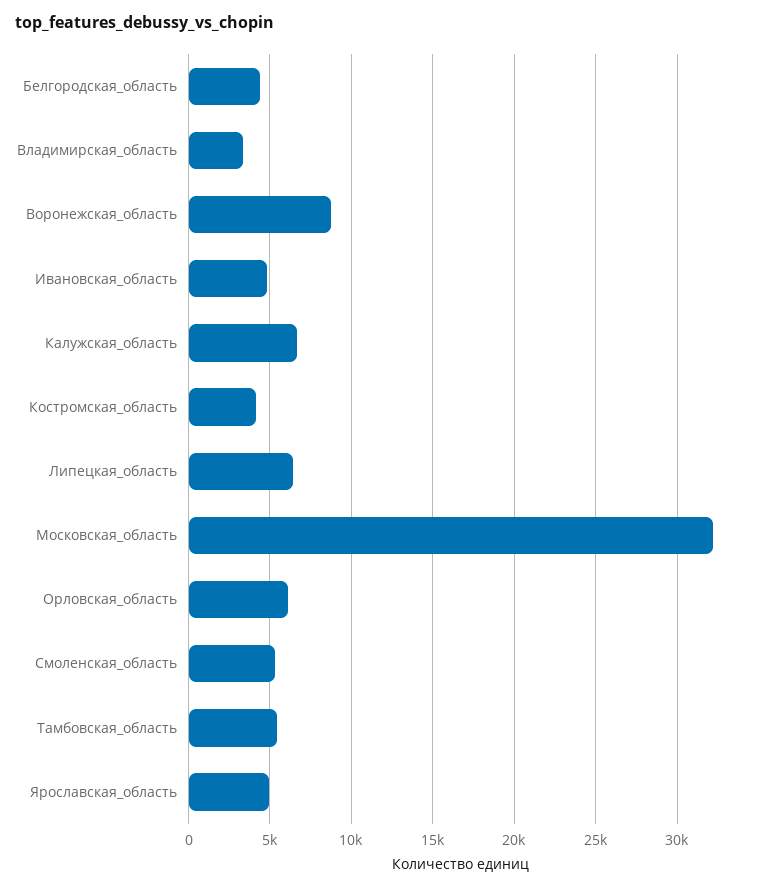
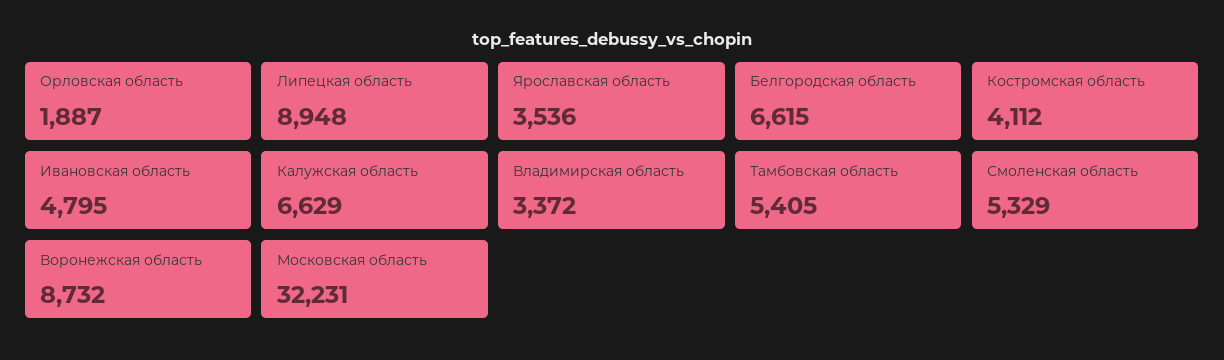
Белгородская_область: 4500 -> 6615
Липецкая_область: 6500 -> 8948
Орловская_область: 6000 -> 1887
Ярославская_область: 5000 -> 3536

